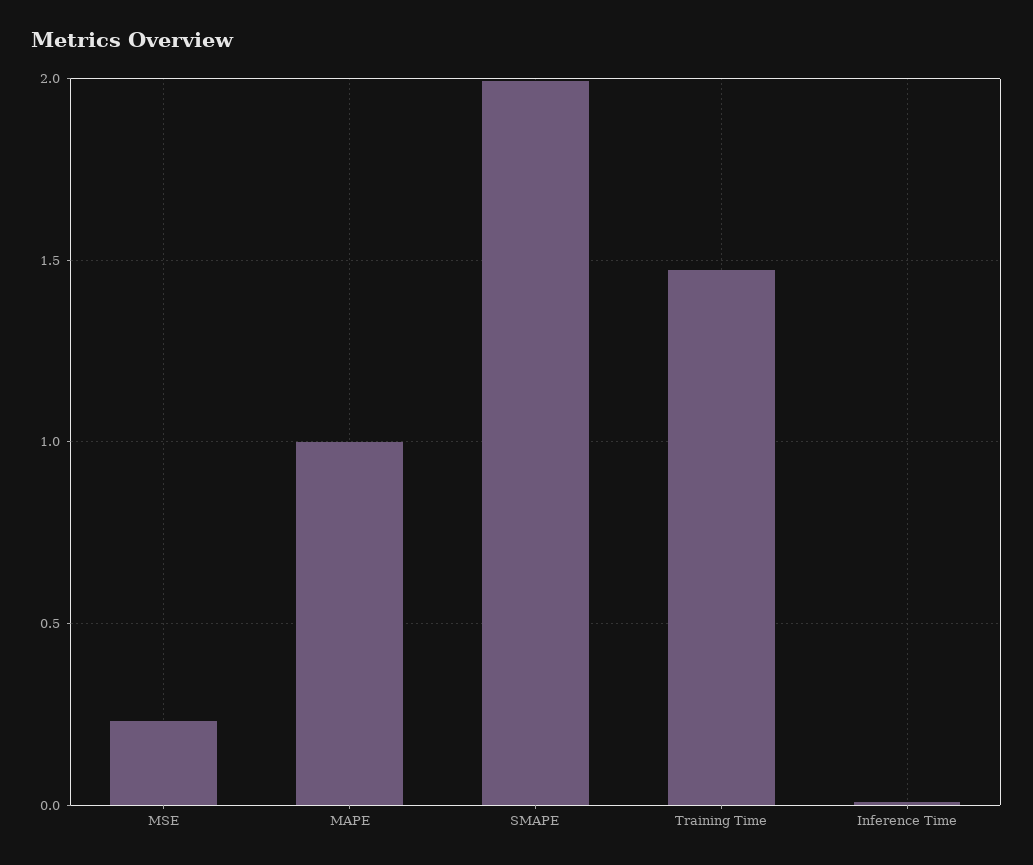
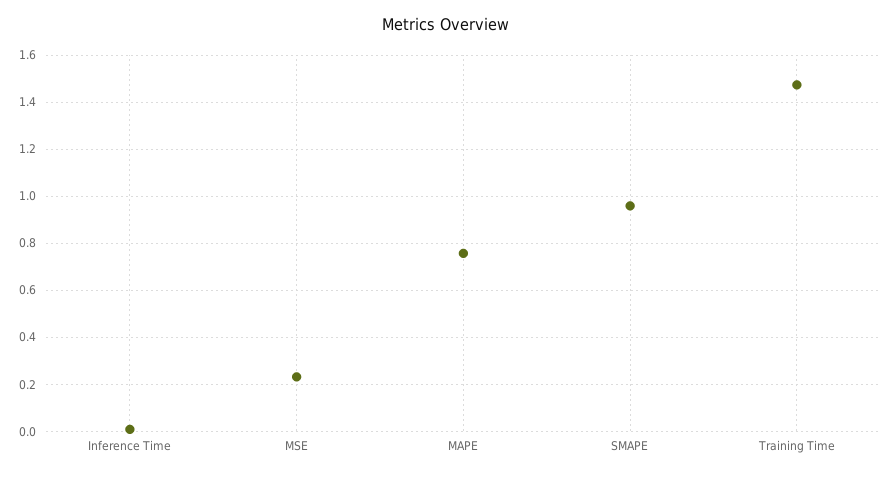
MAPE: 1 -> 0.75
SMAPE: 2 -> 0.95

